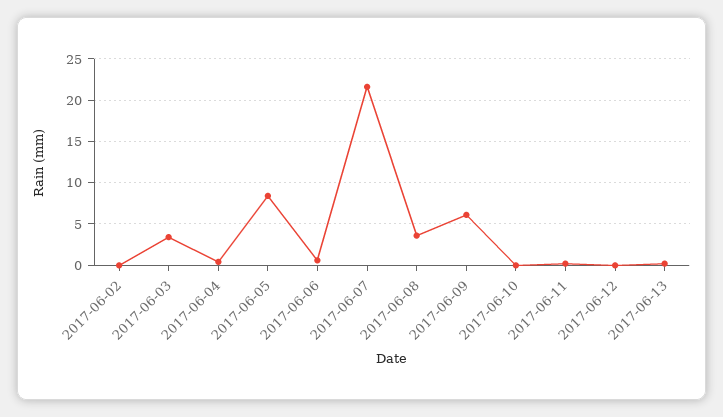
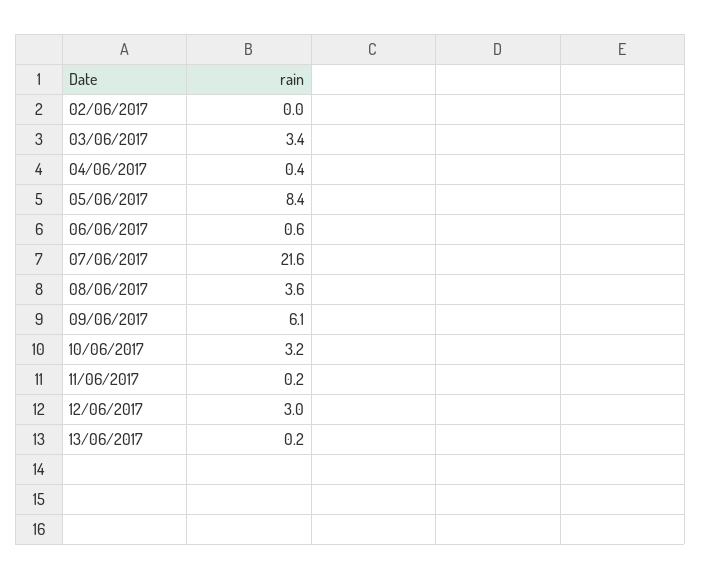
2017-06-10: 0 -> 3.2
2017-06-12: 0 -> 3

